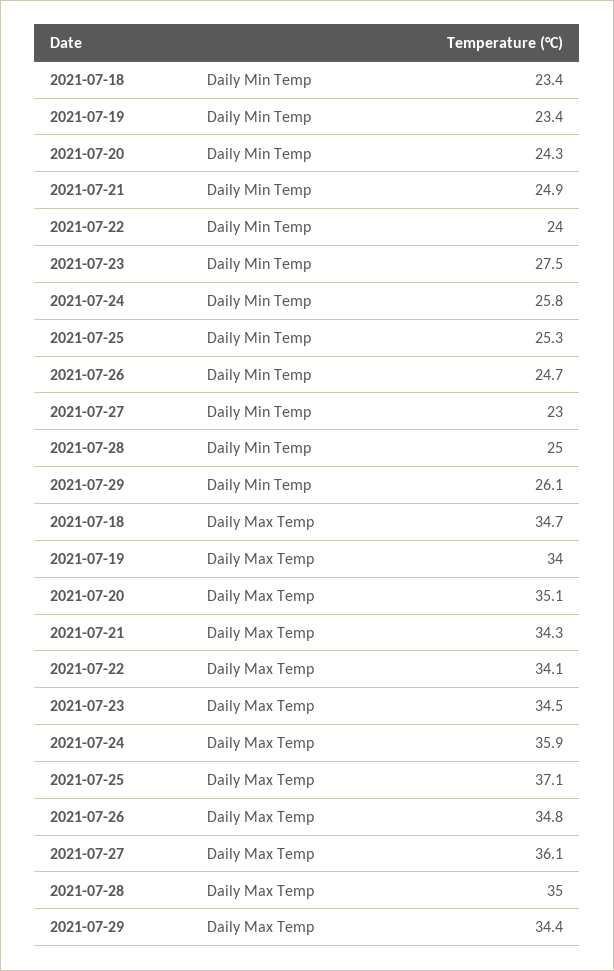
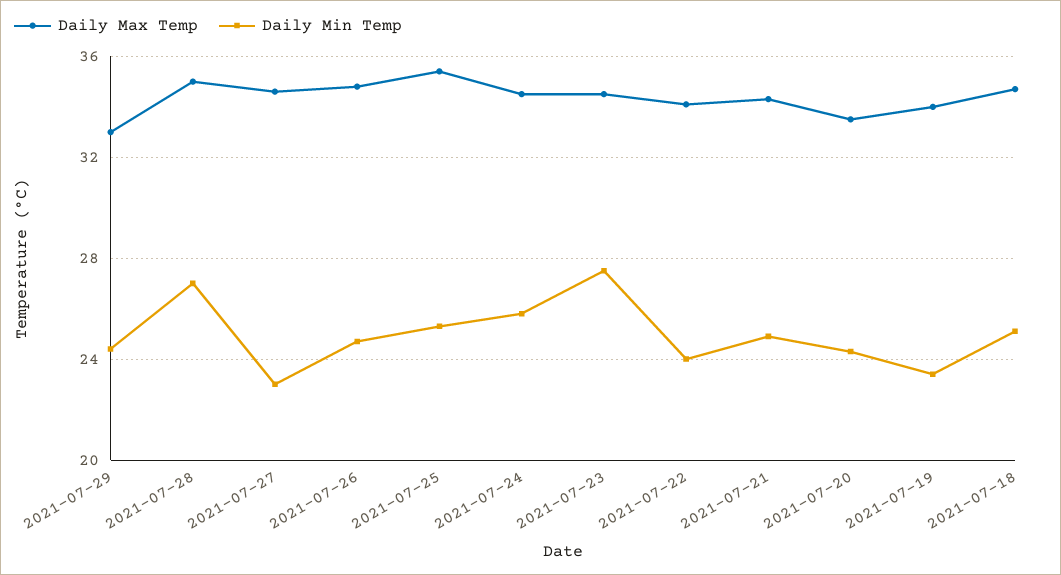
Daily Min Temp, 2021-07-18: 23.4 -> 25
Daily Min Temp, 2021-07-28: 25 -> 27
Daily Min Temp, 2021-07-29: 26.1 -> 24.5
Daily Max Temp, 2021-07-20: 35.1 -> 33.5
Daily Max Temp, 2021-07-24: 35.9 -> 34.5
Daily Max Temp, 2021-07-25: 37.1 -> 35.5
Daily Max Temp, 2021-07-27: 36.1 -> 34.5
Daily Max Temp, 2021-07-29: 34.4 -> 33

